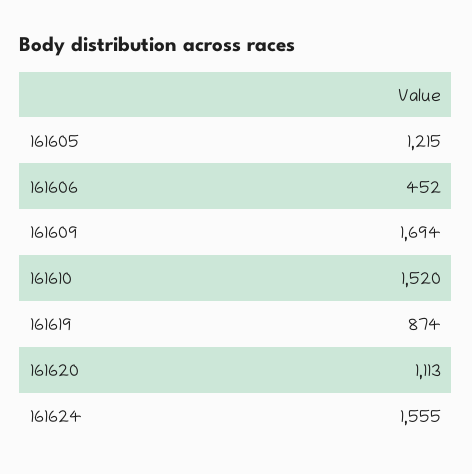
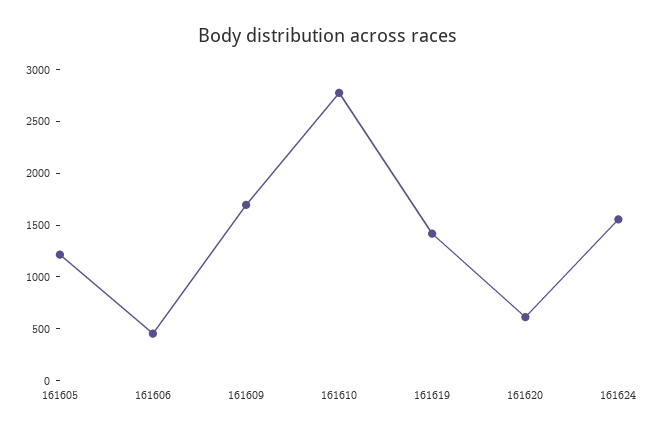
161610: 1520 -> 2800
161619: 874 -> 1400
161620: 1113 -> 600

